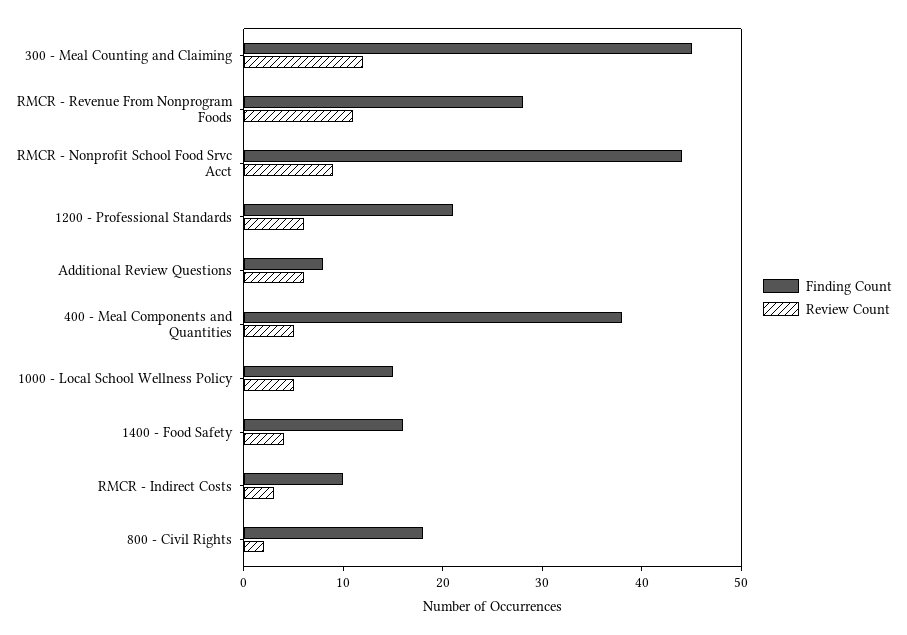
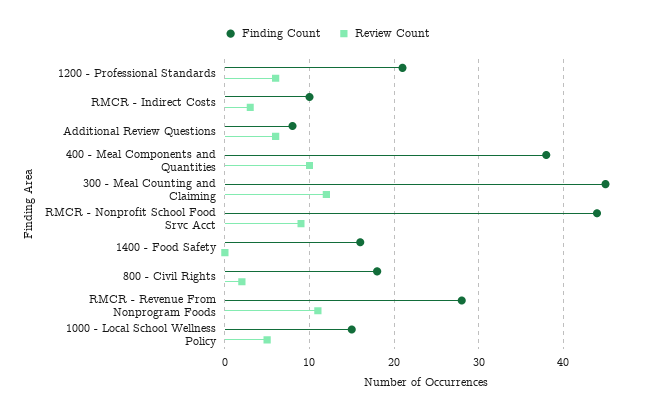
Review Count, 400 - Meal Components and Quantities: 5 -> 10
Review Count, 1400 - Food Safety: 4 -> 0

